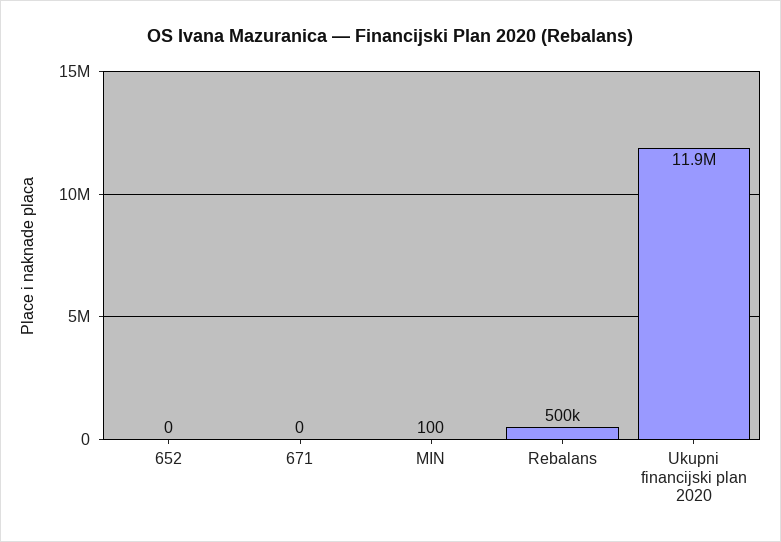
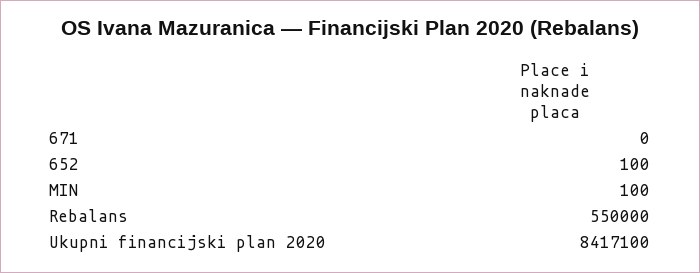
652: 0 -> 100
Rebalans: 500000 -> 550000
Ukupni financijski plan 2020: 11900000 -> 8417100

